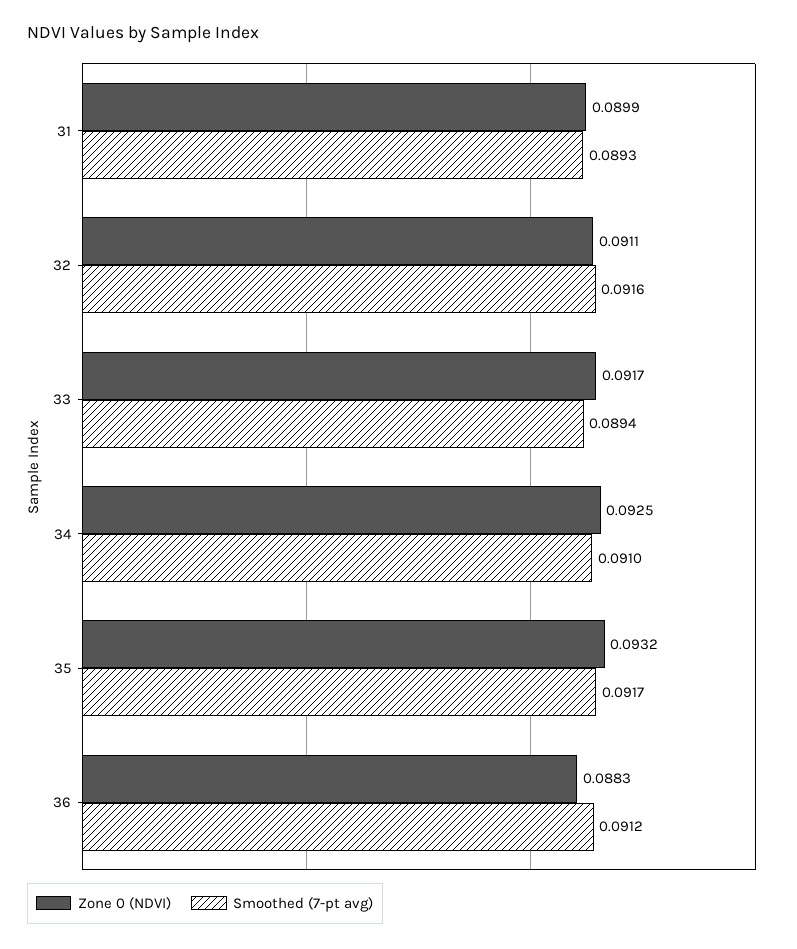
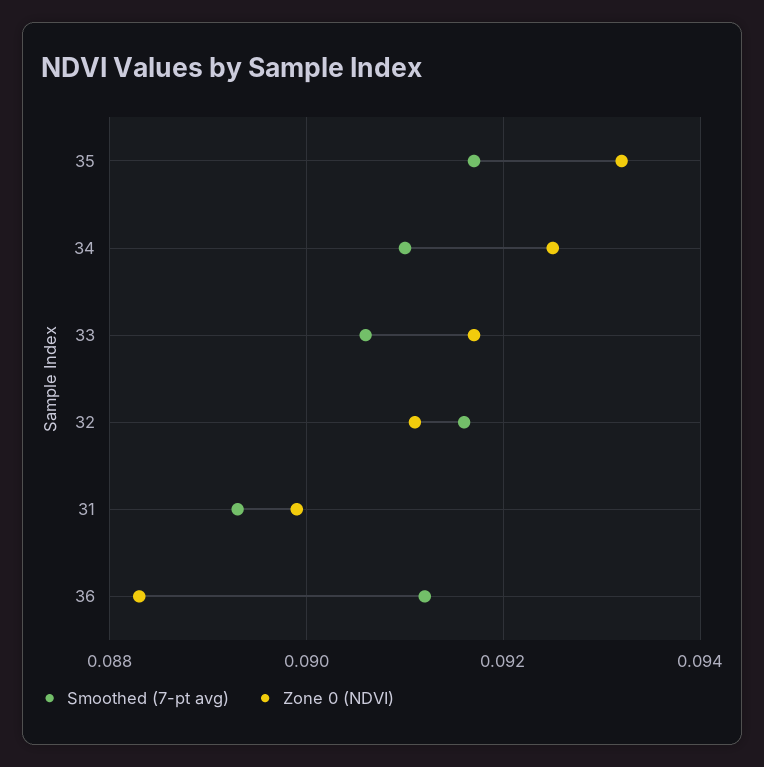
Smoothed (7-pt avg), 33: 0.0894 -> 0.0905

